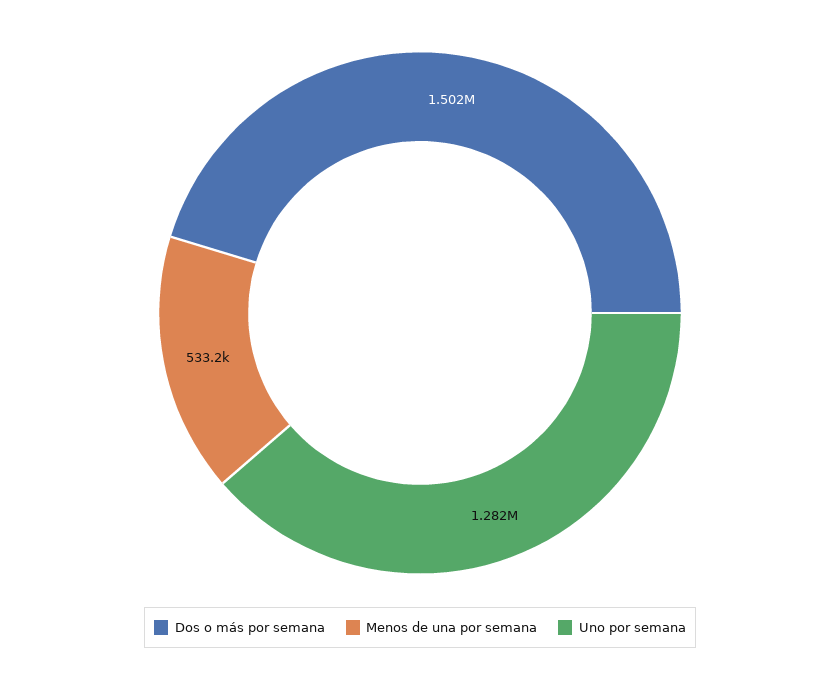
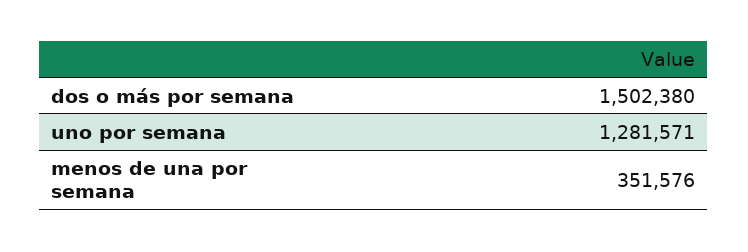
Menos de una por semana: 533200 -> 351576

